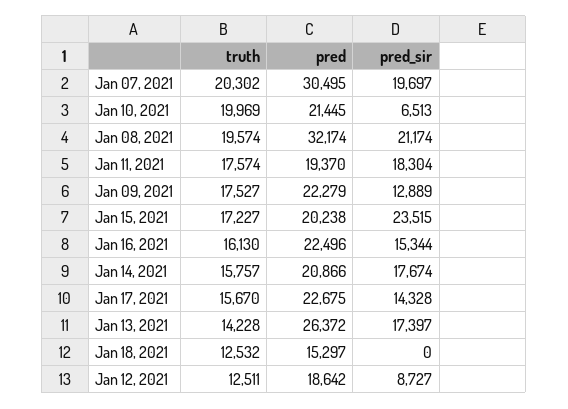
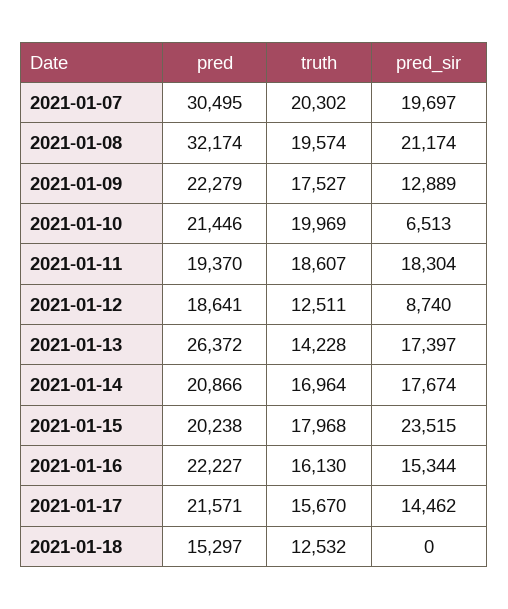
pred, Jan 10, 2021: 21445 -> 21446
truth, Jan 11, 2021: 17574 -> 18607
truth, Jan 15, 2021: 17227 -> 17968
pred, Jan 16, 2021: 22496 -> 22227
truth, Jan 14, 2021: 15757 -> 16964
pred, Jan 17, 2021: 22675 -> 21571
pred_sir, Jan 17, 2021: 14328 -> 14462
pred, Jan 12, 2021: 18642 -> 18641
pred_sir, Jan 12, 2021: 8727 -> 8740

